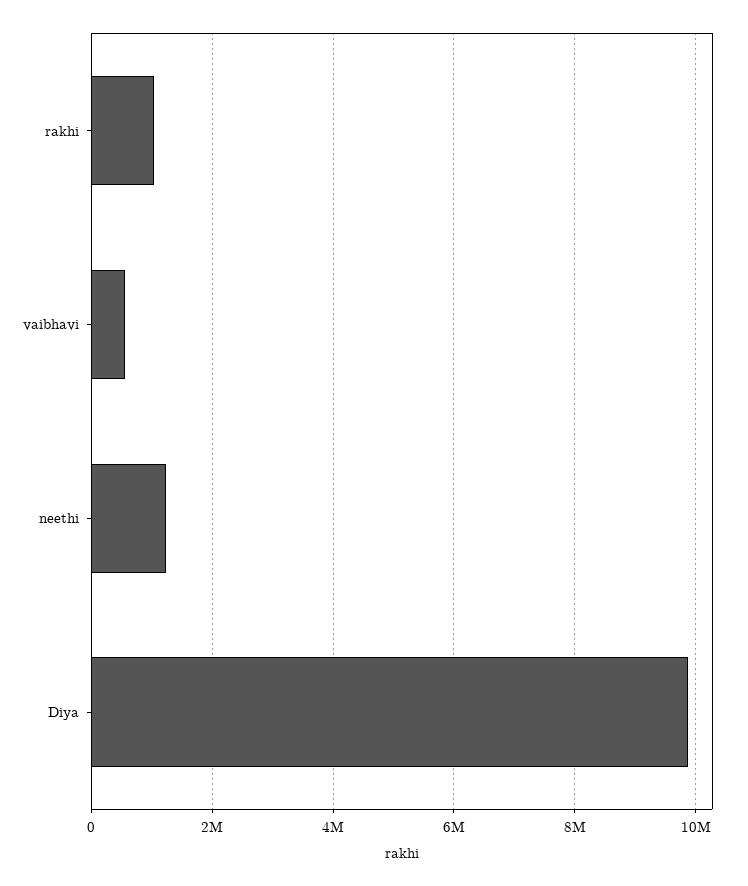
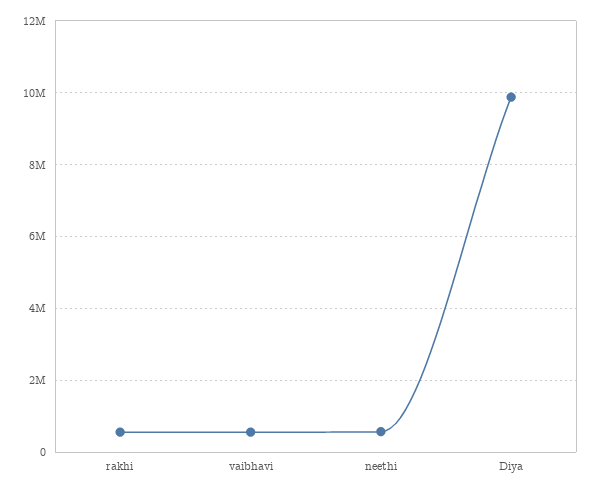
rakhi: 1000000 -> 600000
neethi: 1200000 -> 600000

